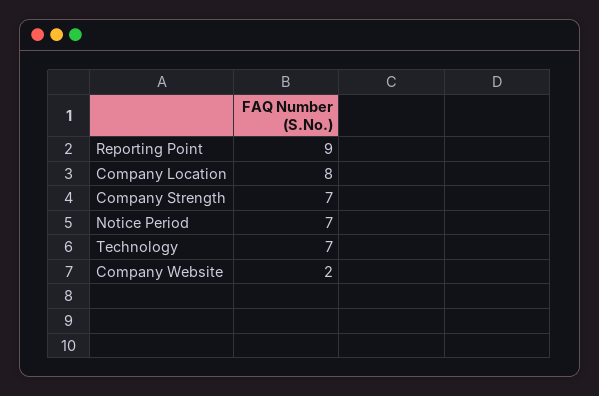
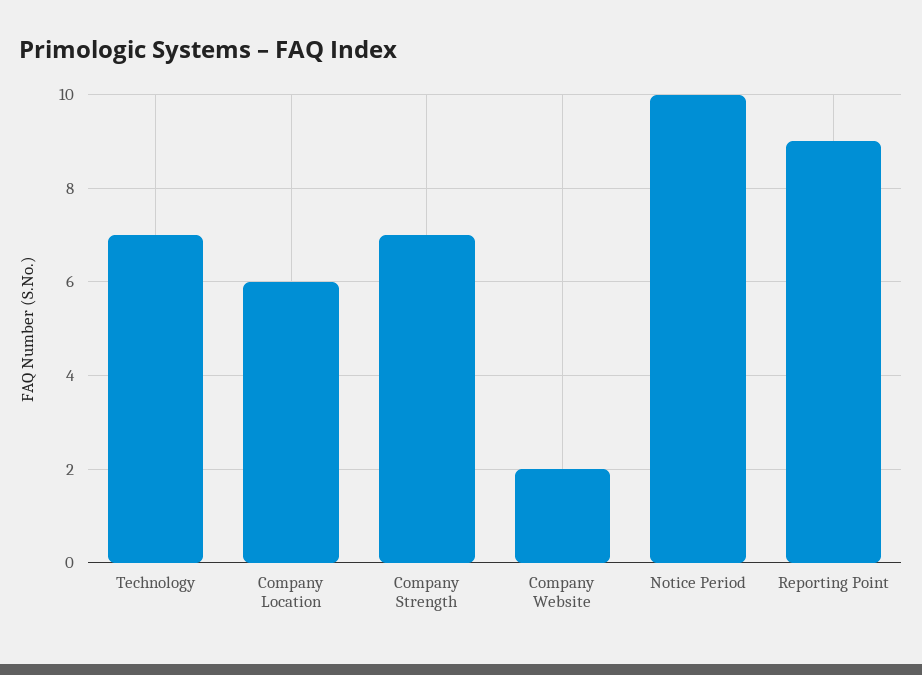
Company Location: 8 -> 6
Notice Period: 7 -> 10

